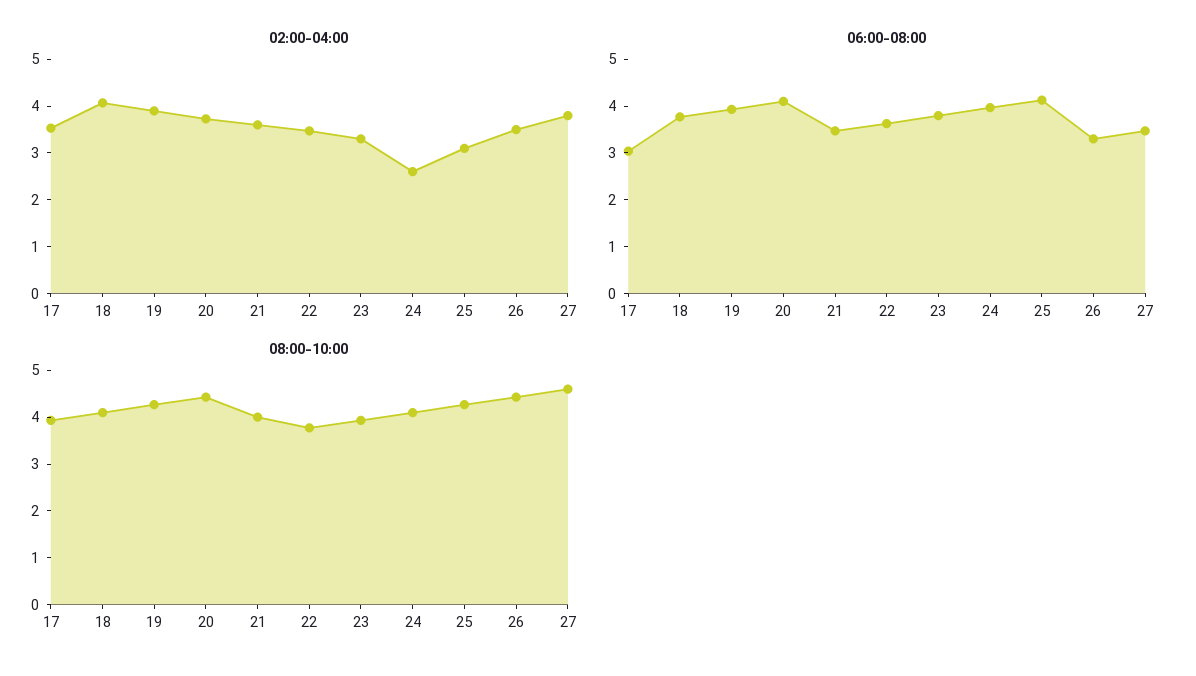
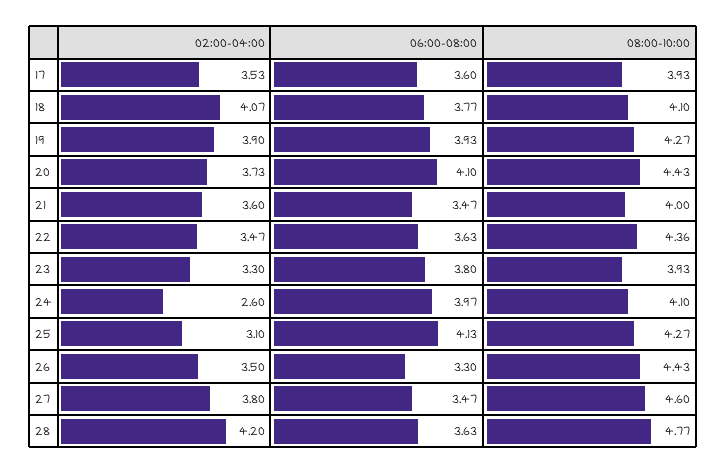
06:00-08:00, 17: 3 -> 3.6
08:00-10:00, 22: 3.8 -> 4.36
02:00-04:00, 28: none -> 4.2
06:00-08:00, 28: none -> 3.63
08:00-10:00, 28: none -> 4.77

